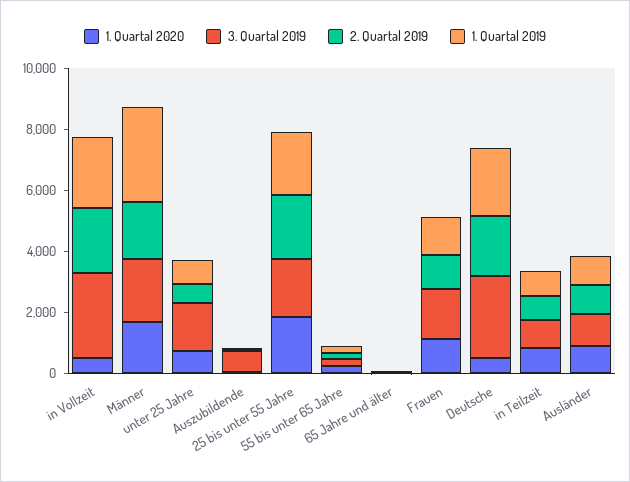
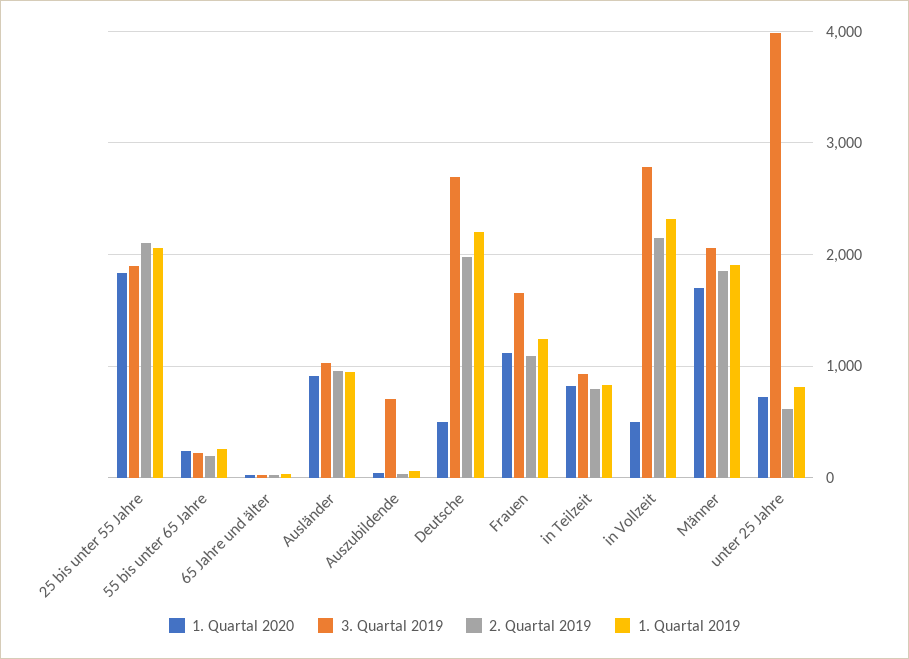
1. Quartal 2019, Männer: 3000 -> 1900
3. Quartal 2019, unter 25 Jahre: 1500 -> 4000

